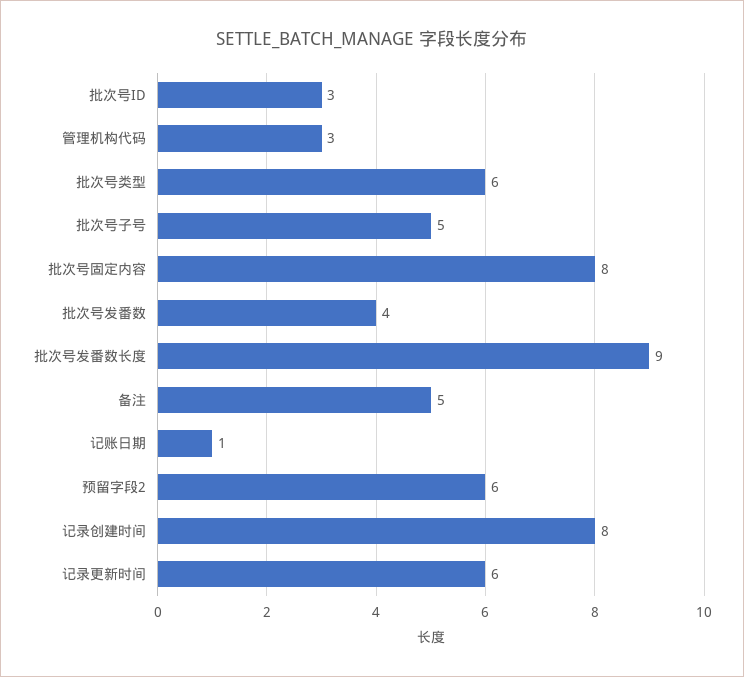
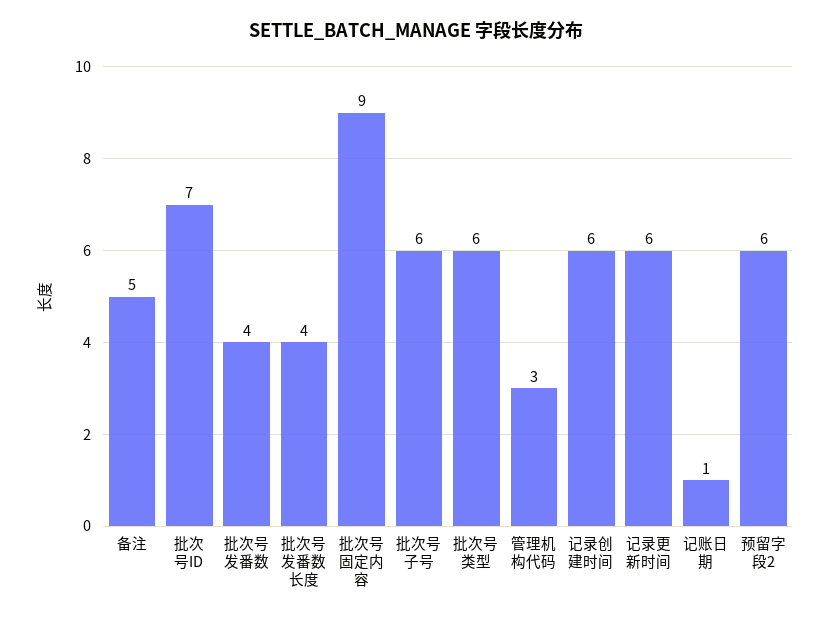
批次号ID: 3 -> 7
批次号子号: 5 -> 6
批次号固定内容: 8 -> 9
批次号发番数长度: 9 -> 4
记录创建时间: 8 -> 6

